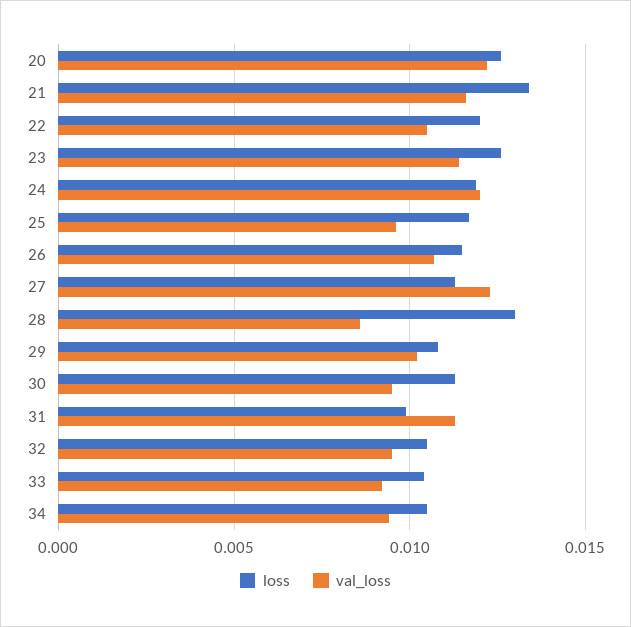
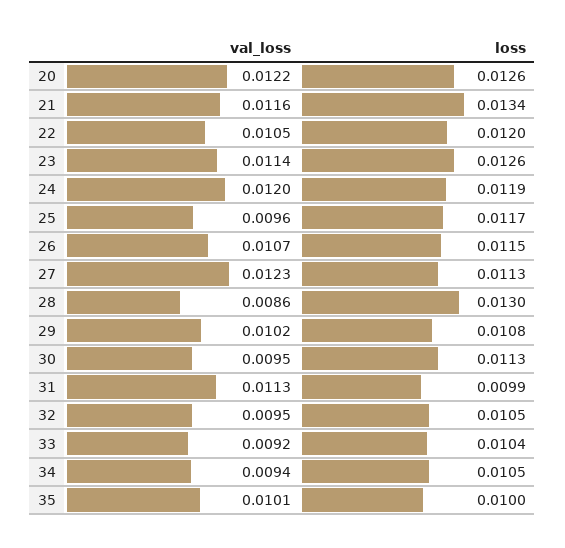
val_loss, 35: none -> 0.0101
loss, 35: none -> 0.01

